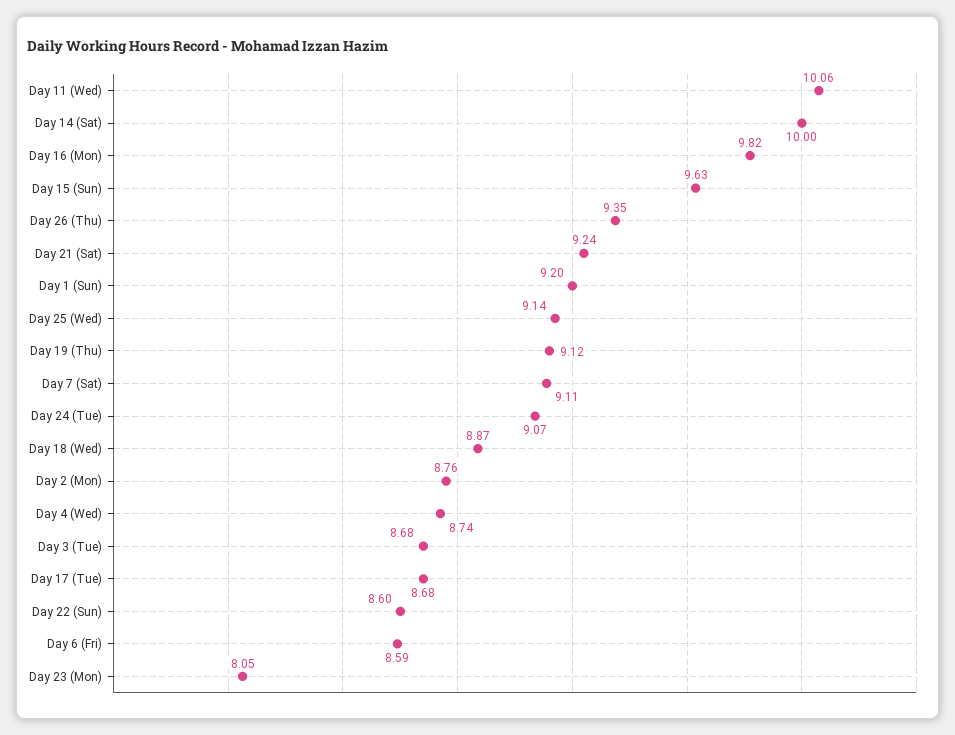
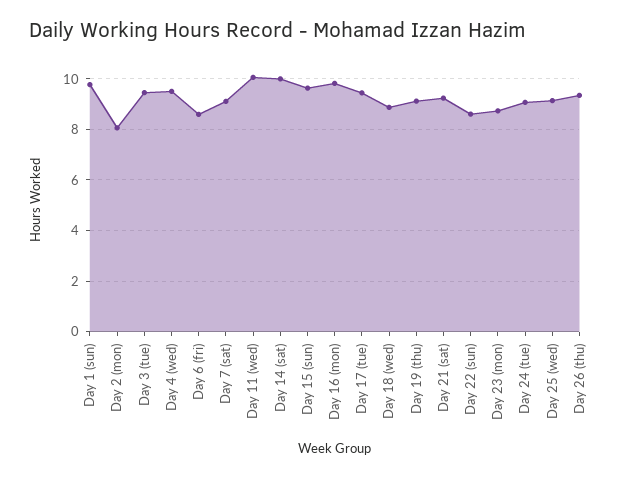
Day 1 (Sun): 9.2 -> 9.75
Day 2 (Mon): 8.76 -> 8
Day 4 (Wed): 8.74 -> 9.5
Day 3 (Tue): 8.68 -> 9.5
Day 17 (Tue): 8.68 -> 9.5
Day 23 (Mon): 8.05 -> 8.75

